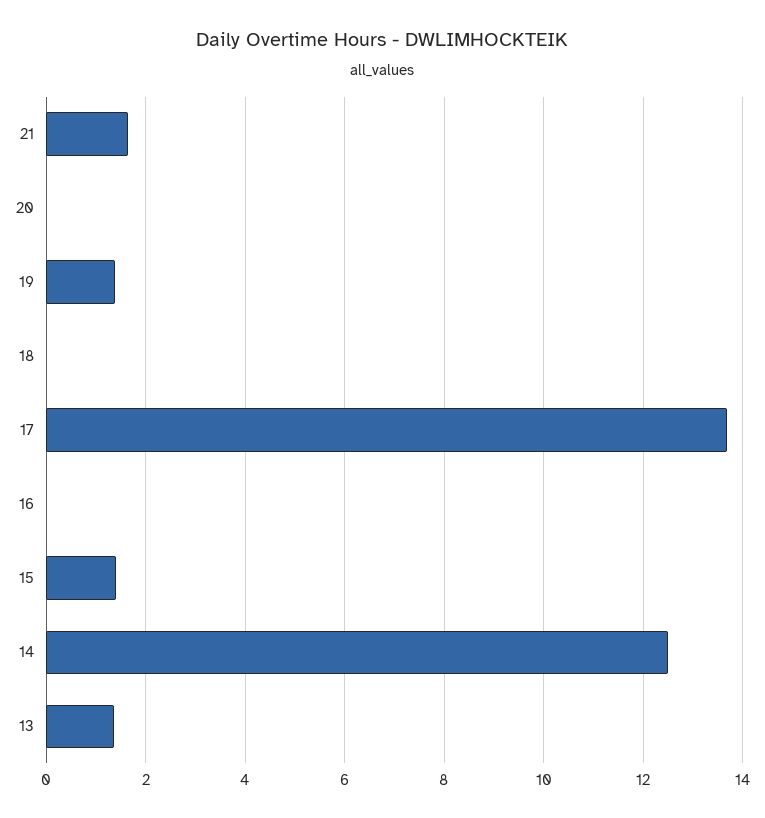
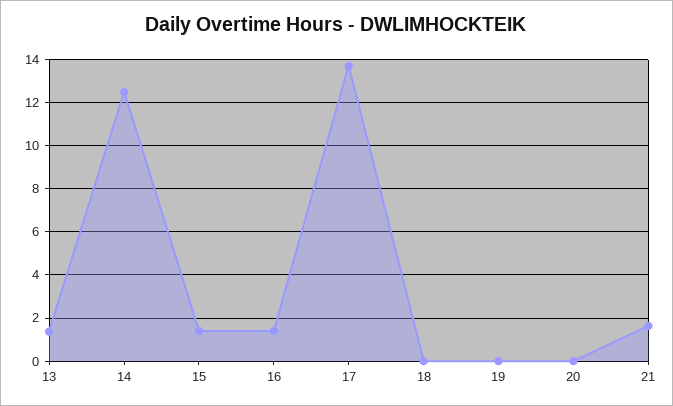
19: 1.4 -> 0
16: 0 -> 1.5

